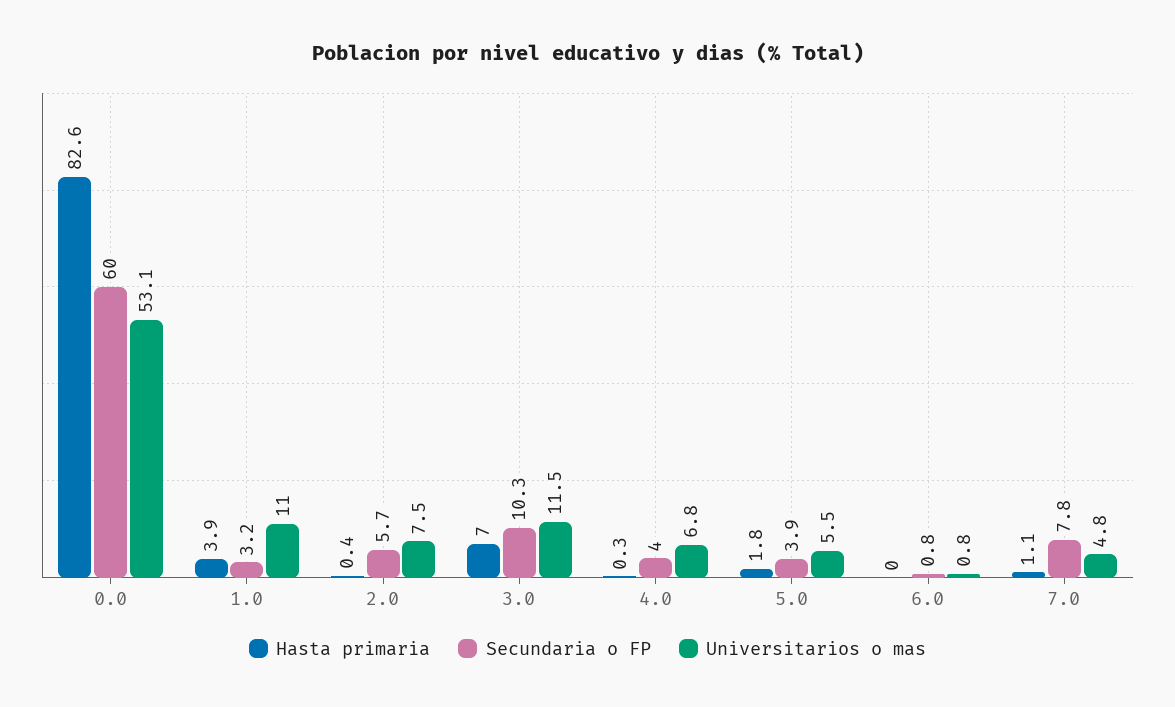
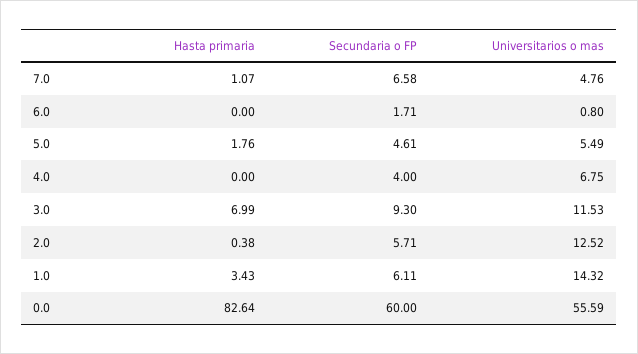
Universitarios o mas, 0.0: 53.1 -> 55.59
Hasta primaria, 1.0: 3.9 -> 3.43
Secundaria o FP, 1.0: 3.2 -> 6.11
Universitarios o mas, 1.0: 11 -> 14.32
Universitarios o mas, 2.0: 7.5 -> 12.52
Secundaria o FP, 3.0: 10.3 -> 9.3
Hasta primaria, 4.0: 0.3 -> 0
Secundaria o FP, 5.0: 3.9 -> 4.61
Secundaria o FP, 6.0: 0.8 -> 1.71
Secundaria o FP, 7.0: 7.8 -> 6.58

